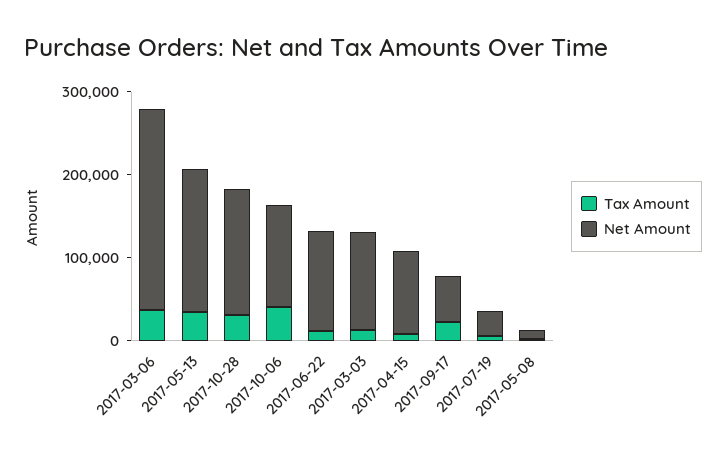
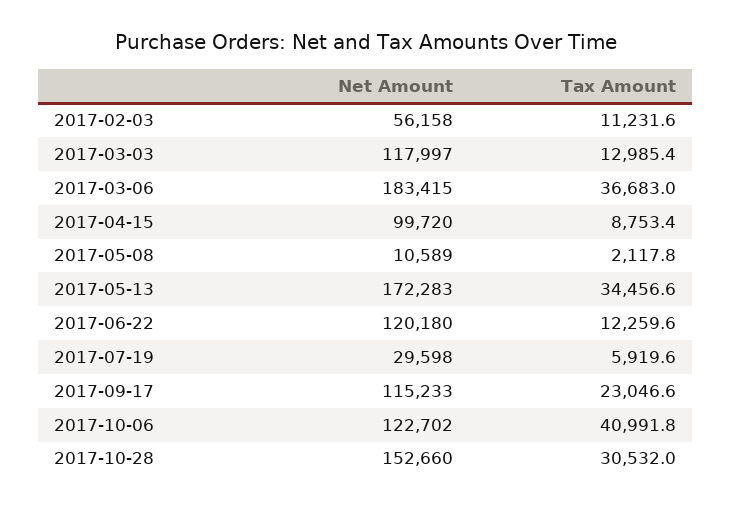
Net Amount, 2017-03-06: 240000 -> 183415
Net Amount, 2017-09-17: 60000 -> 115233
Net Amount, 2017-02-03: none -> 56158
Tax Amount, 2017-02-03: none -> 11231.6

